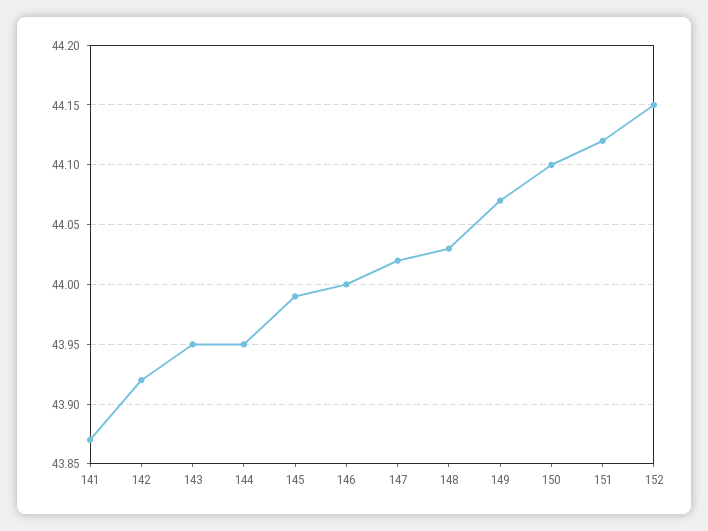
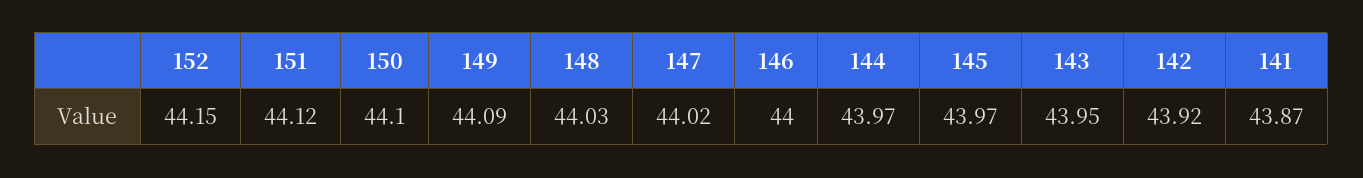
144: 43.95 -> 43.97
145: 43.99 -> 43.97
149: 44.07 -> 44.09

